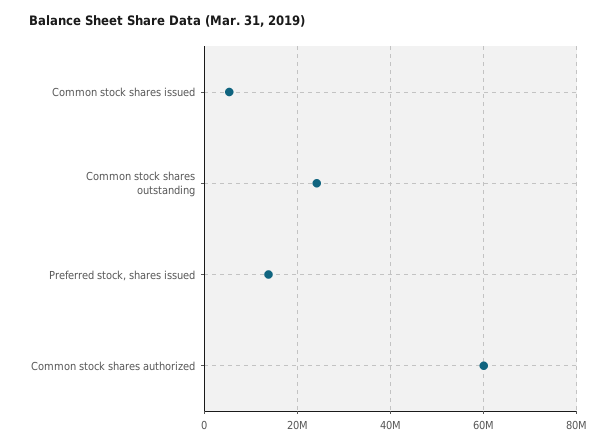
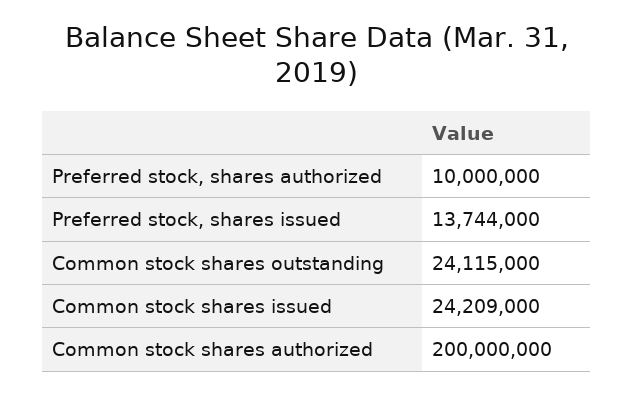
Common stock shares issued: 6000000 -> 24209000
Common stock shares authorized: 60000000 -> 200000000
Preferred stock, shares authorized: none -> 10000000

